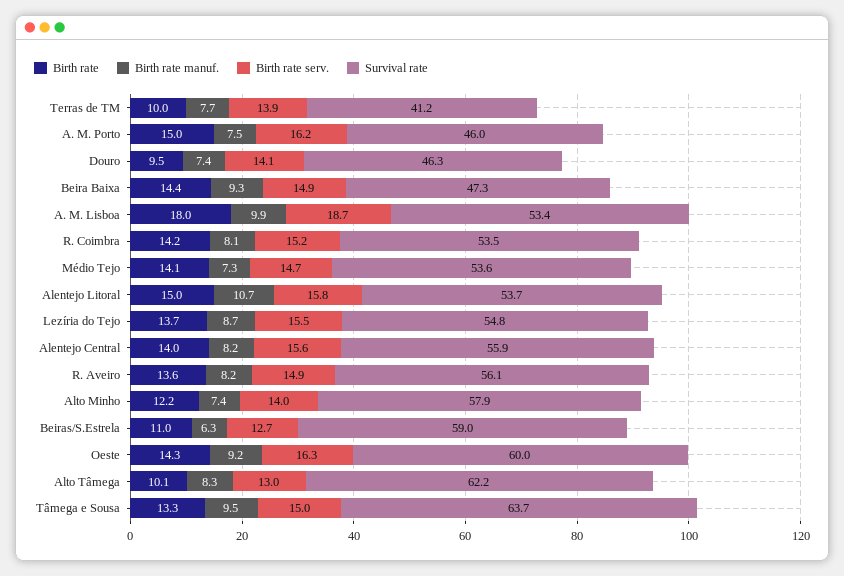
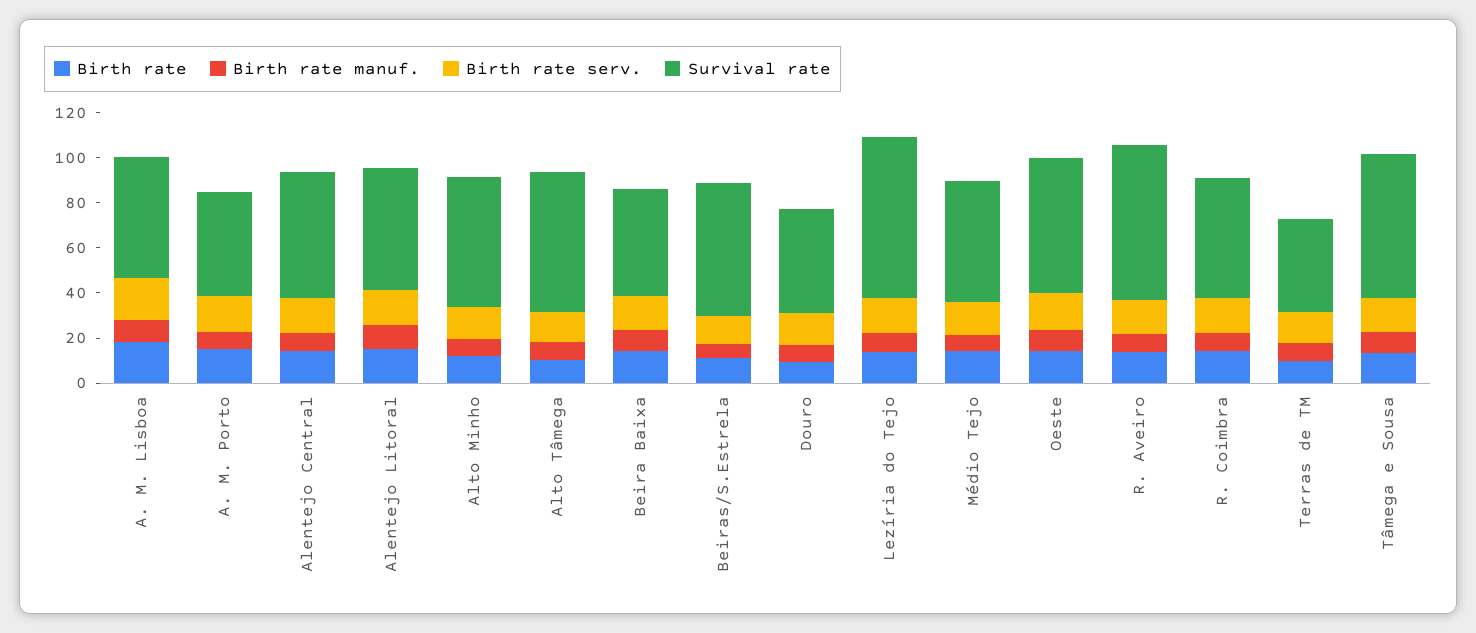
Survival rate, Lezíria do Tejo: 54.8 -> 70
Survival rate, R. Aveiro: 56.1 -> 70

